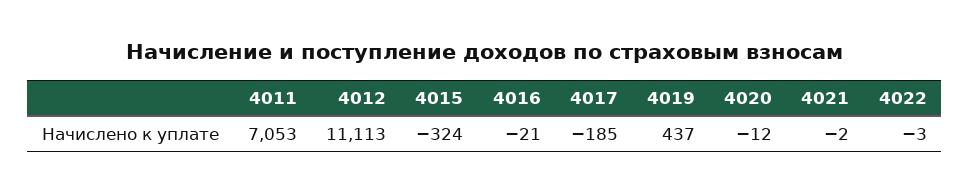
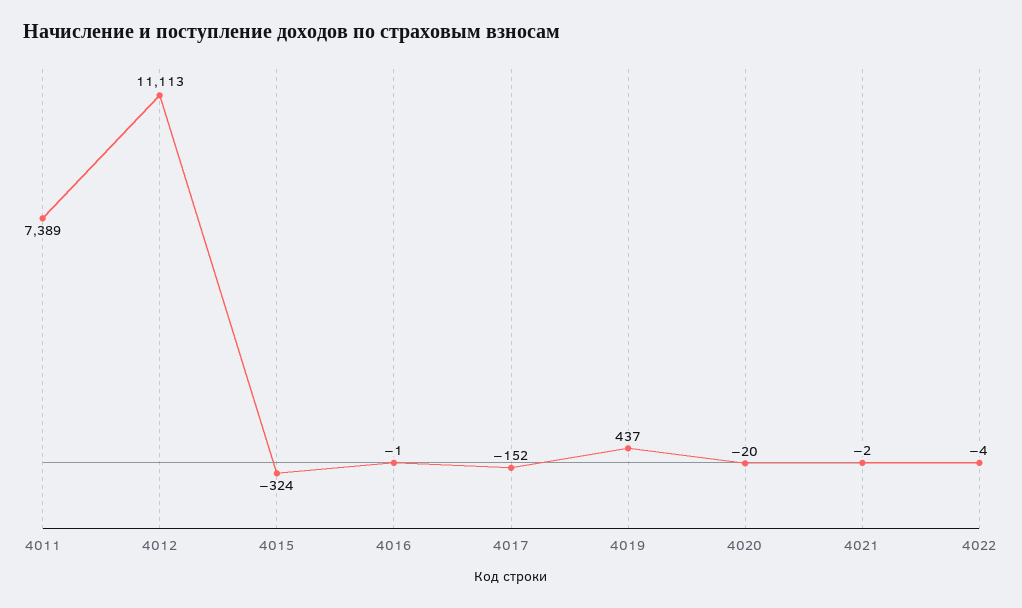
4011: 7053 -> 7389
4016: -21 -> -1
4017: -185 -> -152
4020: -12 -> -20
4022: -3 -> -4

